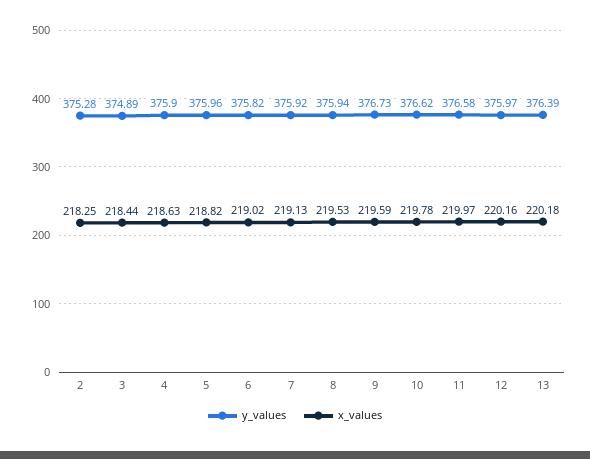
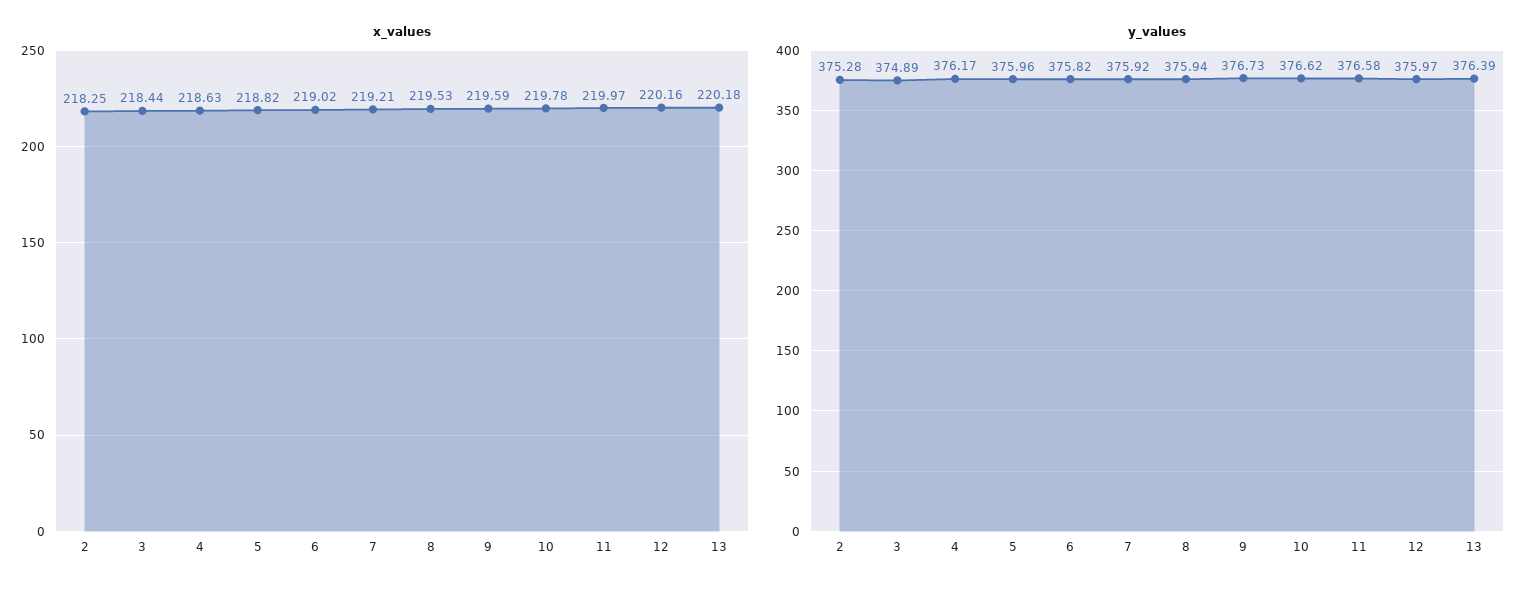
y_values, 4: 375.9 -> 376.17
x_values, 7: 219.13 -> 219.21

